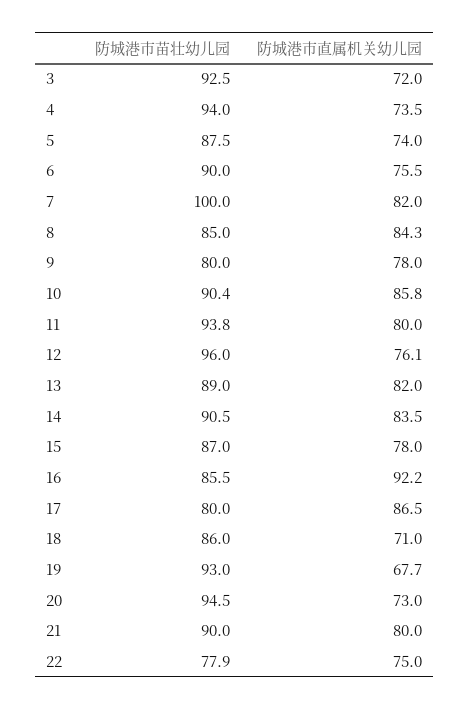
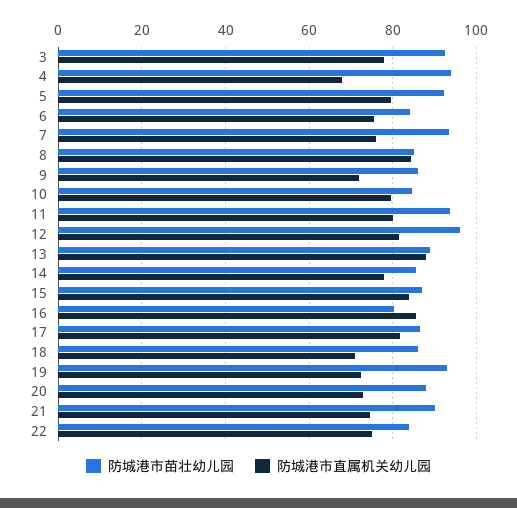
防城港市直属机关幼儿园, 3: 72 -> 78
防城港市直属机关幼儿园, 4: 73.5 -> 68
防城港市苗壮幼儿园, 5: 87.5 -> 92
防城港市直属机关幼儿园, 5: 74 -> 80
防城港市苗壮幼儿园, 6: 90 -> 84
防城港市苗壮幼儿园, 7: 100 -> 94
防城港市直属机关幼儿园, 7: 82 -> 76
防城港市苗壮幼儿园, 9: 80 -> 86
防城港市直属机关幼儿园, 9: 78 -> 72
防城港市苗壮幼儿园, 10: 90.4 -> 84
防城港市直属机关幼儿园, 10: 85.8 -> 80
防城港市直属机关幼儿园, 12: 76.1 -> 82
防城港市直属机关幼儿园, 13: 82 -> 88
防城港市苗壮幼儿园, 14: 90.5 -> 86
防城港市直属机关幼儿园, 14: 83.5 -> 78
防城港市直属机关幼儿园, 15: 78 -> 84
防城港市苗壮幼儿园, 16: 85.5 -> 80
防城港市直属机关幼儿园, 16: 92.2 -> 86
防城港市苗壮幼儿园, 17: 80 -> 86
防城港市直属机关幼儿园, 17: 86.5 -> 82
防城港市直属机关幼儿园, 19: 67.7 -> 72
防城港市苗壮幼儿园, 20: 94.5 -> 88
防城港市直属机关幼儿园, 21: 80 -> 74
防城港市苗壮幼儿园, 22: 77.9 -> 84

